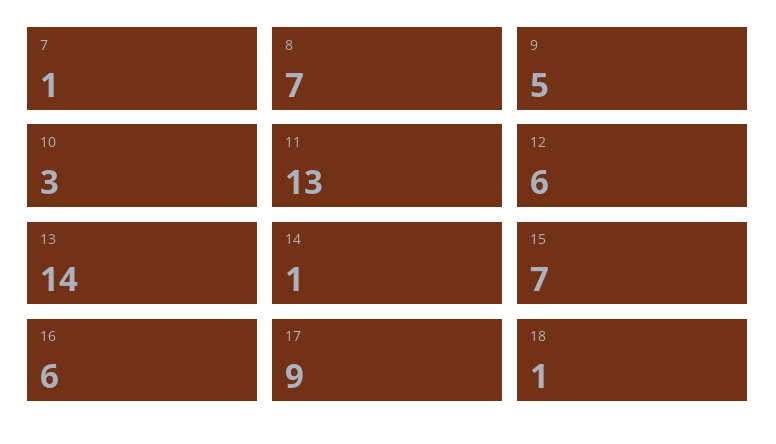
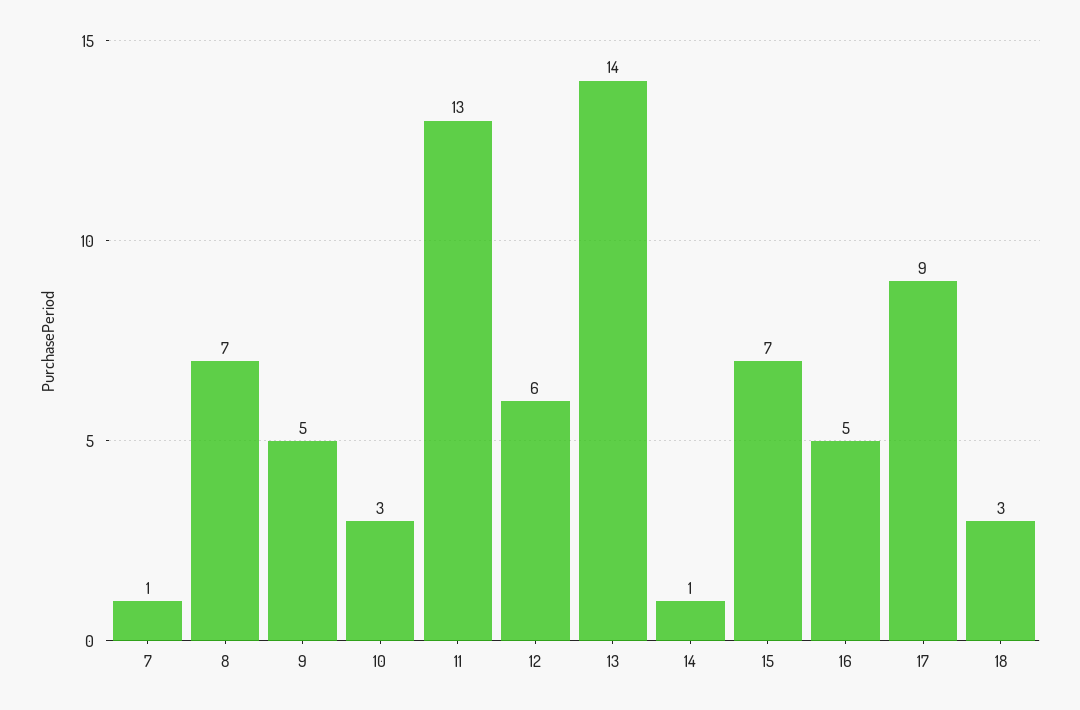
16: 6 -> 5
18: 1 -> 3

